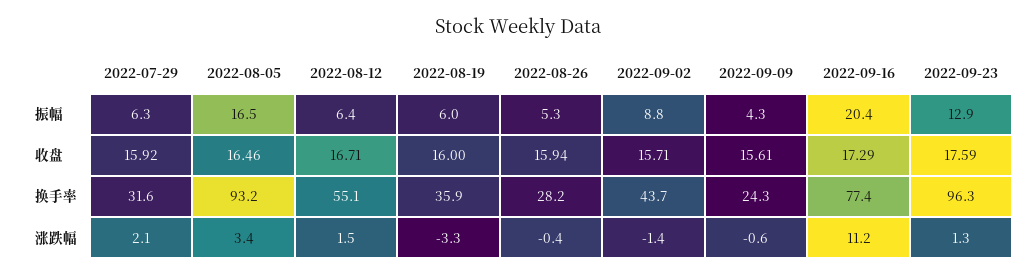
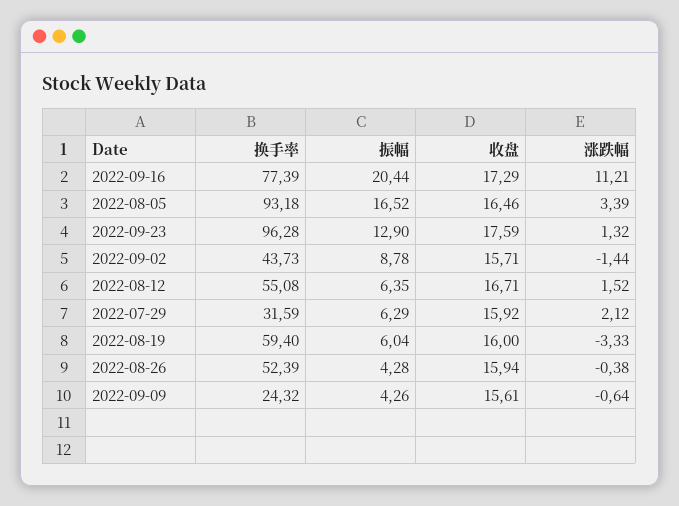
2022-08-26, 振幅: 5.3 -> 4.28
2022-08-19, 换手率: 35.9 -> 59.4
2022-08-26, 换手率: 28.2 -> 52.39

